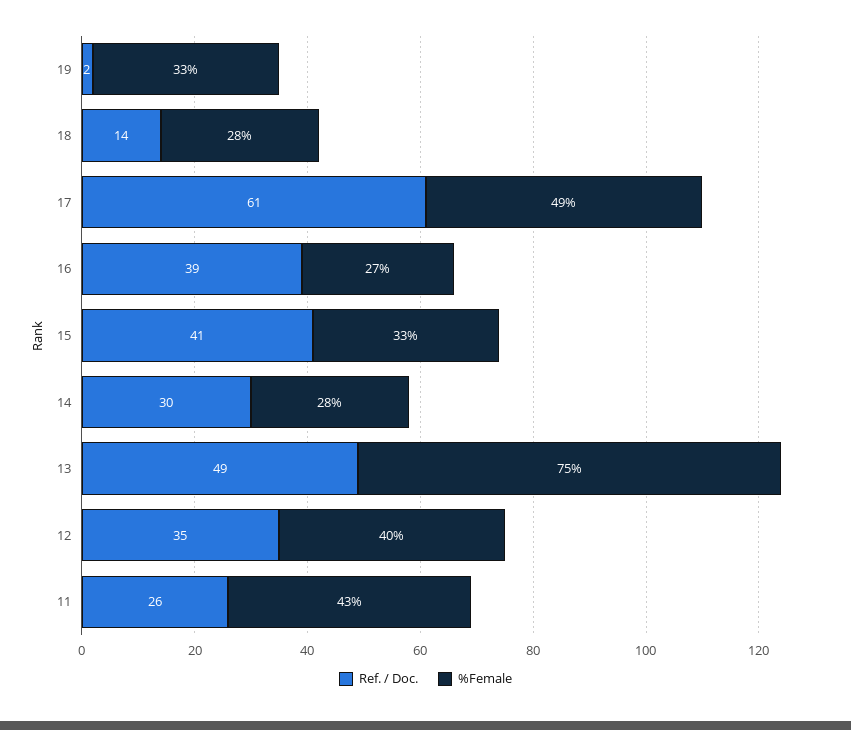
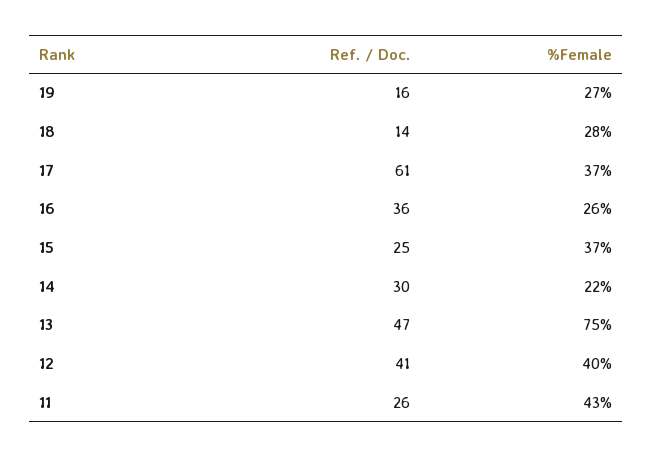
Ref. / Doc., 19: 2 -> 16
%Female, 19: 33 -> 27
%Female, 17: 49 -> 37
Ref. / Doc., 16: 39 -> 36
%Female, 16: 27 -> 26
Ref. / Doc., 15: 41 -> 25
%Female, 15: 33 -> 37
%Female, 14: 28 -> 22
Ref. / Doc., 13: 49 -> 47
Ref. / Doc., 12: 35 -> 41

